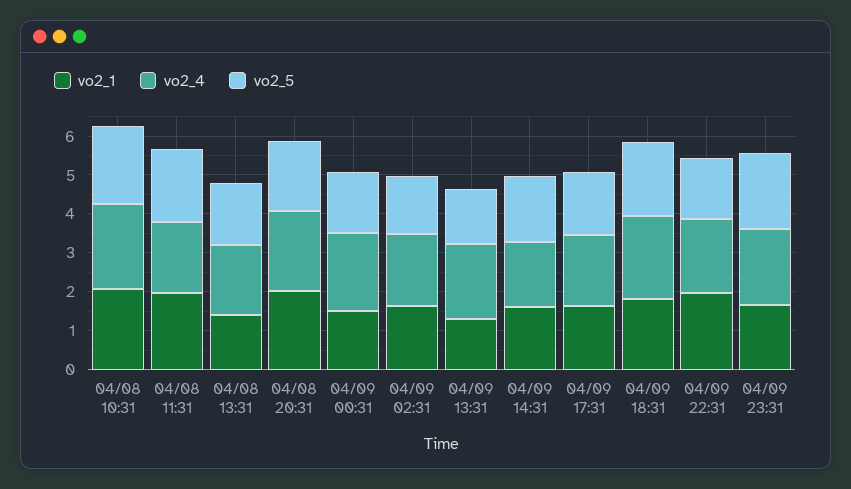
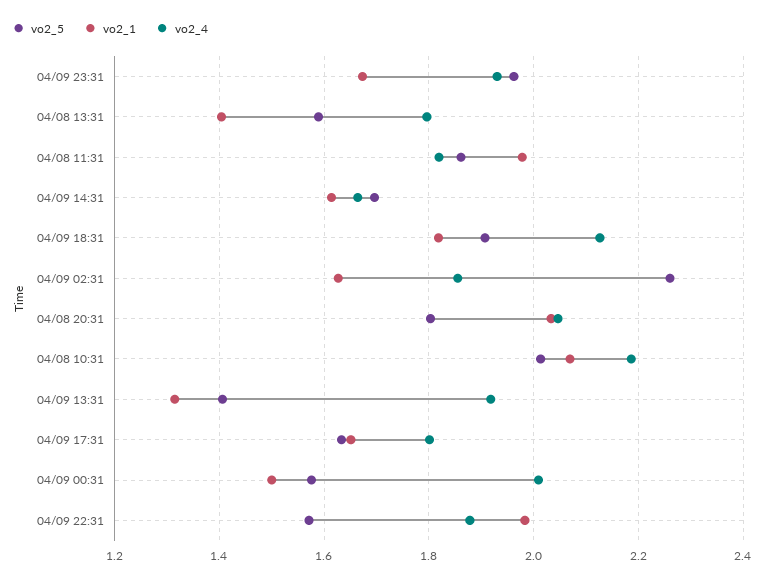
vo2_5, 04/09 02:31: 1.5 -> 2.26

